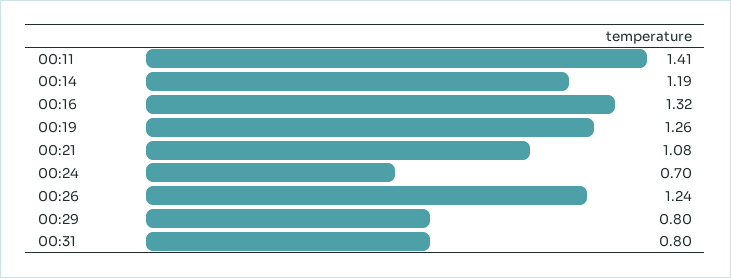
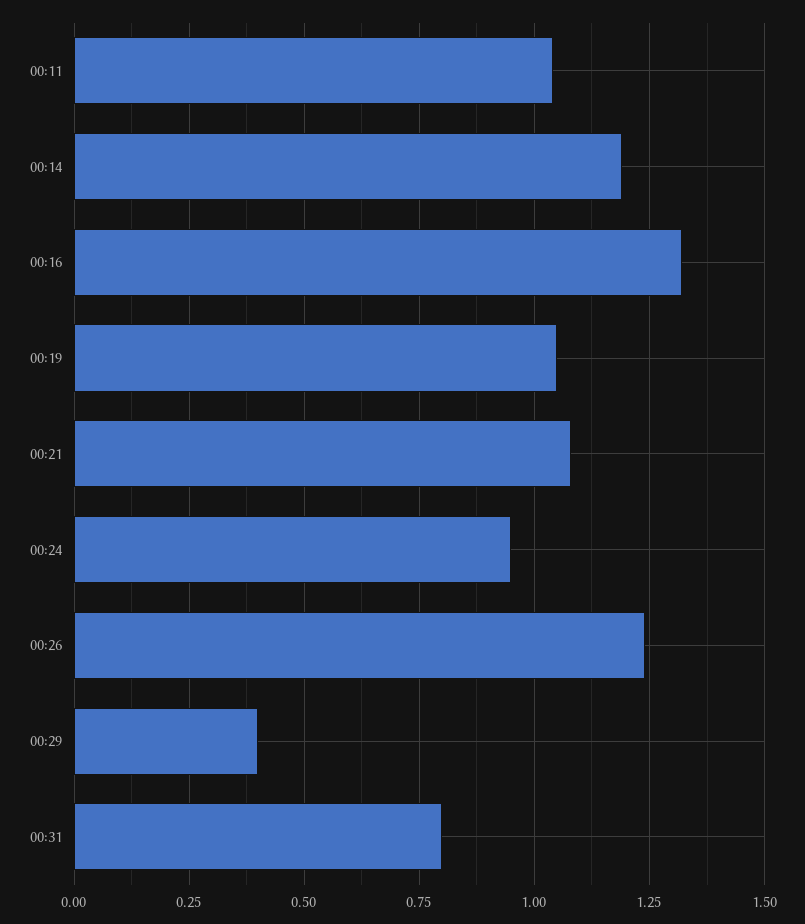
00:11: 1.41 -> 1.05
00:19: 1.26 -> 1.05
00:24: 0.7 -> 0.95
00:29: 0.8 -> 0.4

